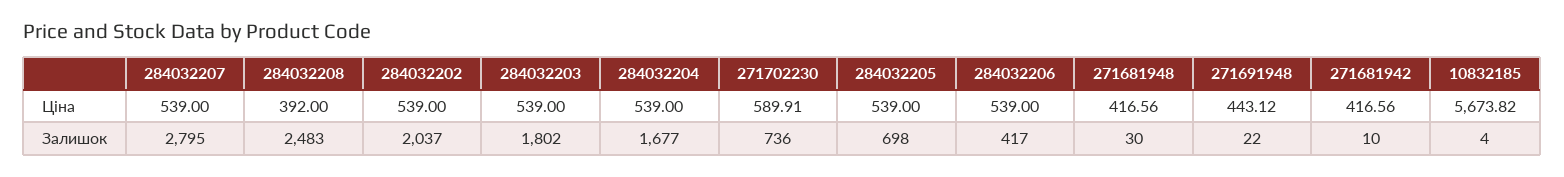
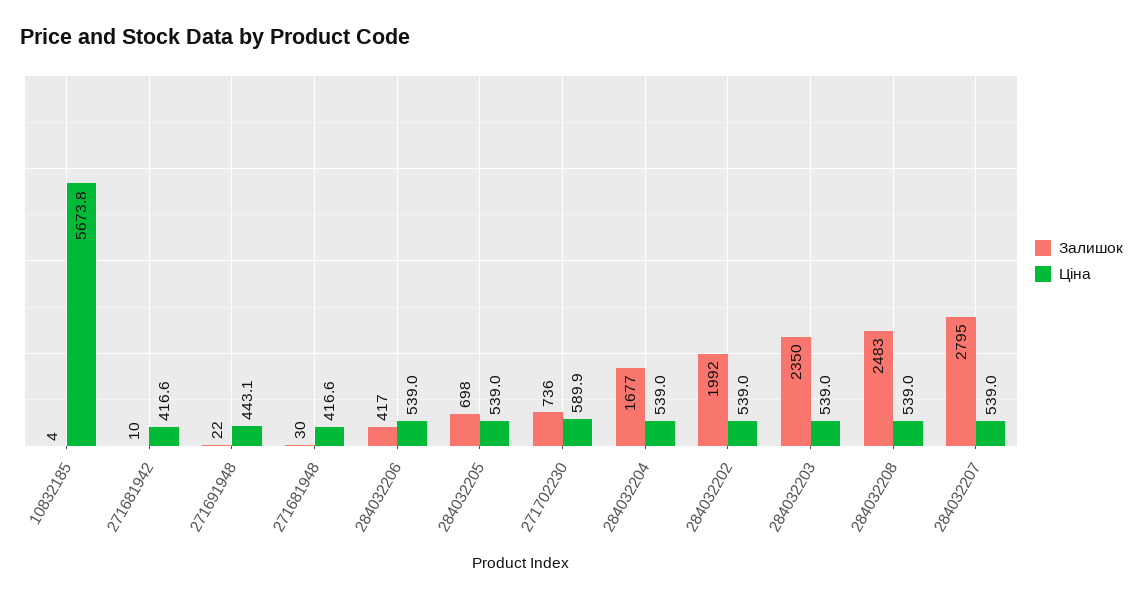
Ціна, 284032208: 392 -> 539
Залишок, 284032202: 2037 -> 1992
Залишок, 284032203: 1802 -> 2350

